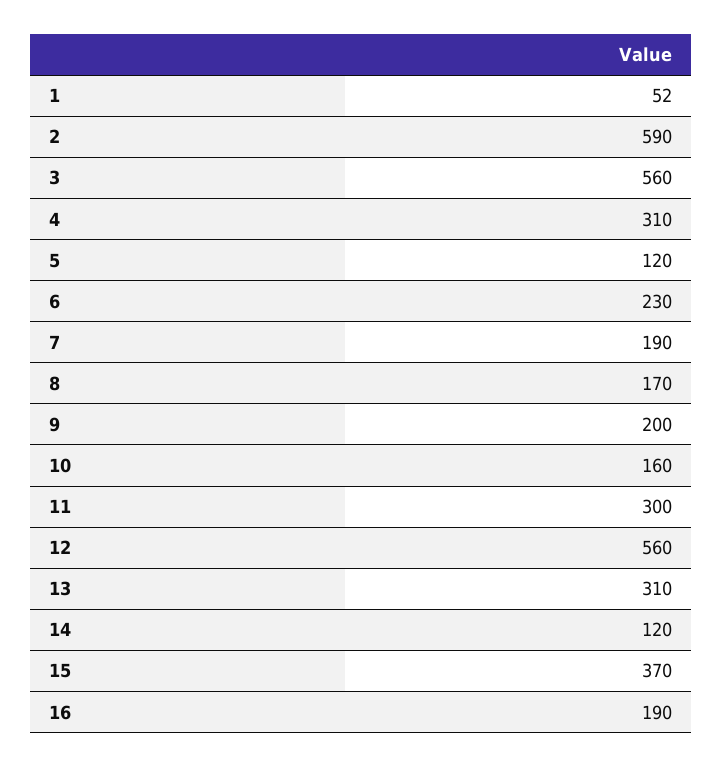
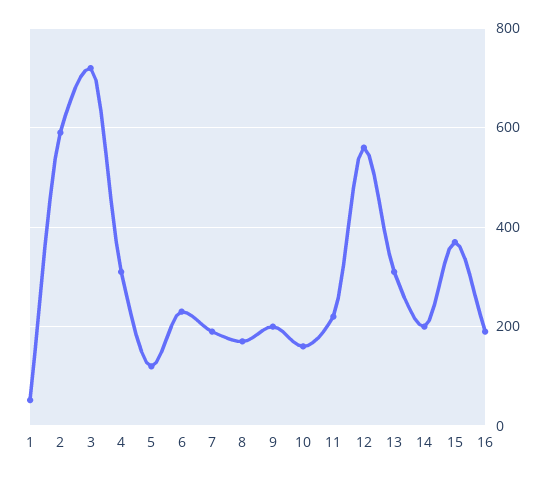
3: 560 -> 720
11: 300 -> 220
14: 120 -> 200

